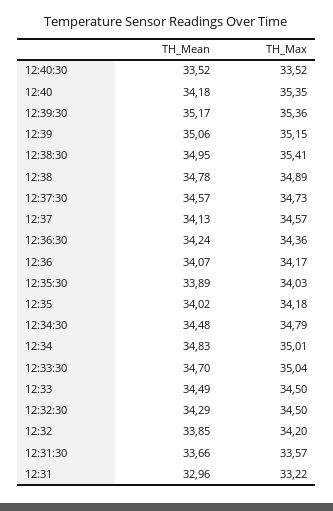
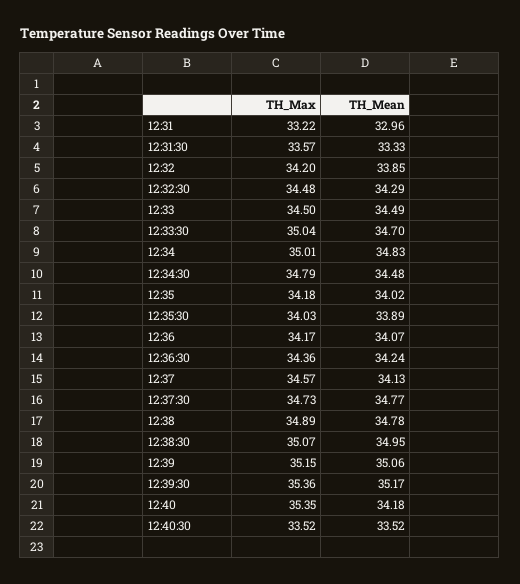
TH_Max, 12:38:30: 35.41 -> 35.07
TH_Mean, 12:37:30: 34.57 -> 34.77
TH_Max, 12:32:30: 34.5 -> 34.48
TH_Mean, 12:31:30: 33.66 -> 33.33

